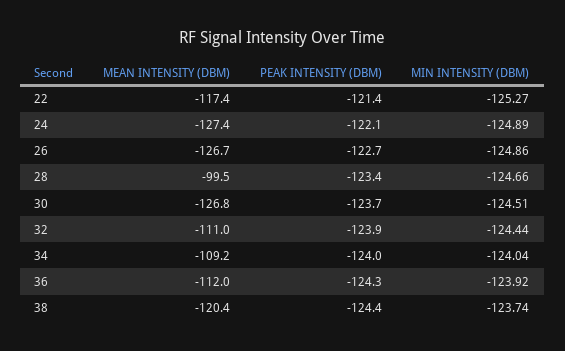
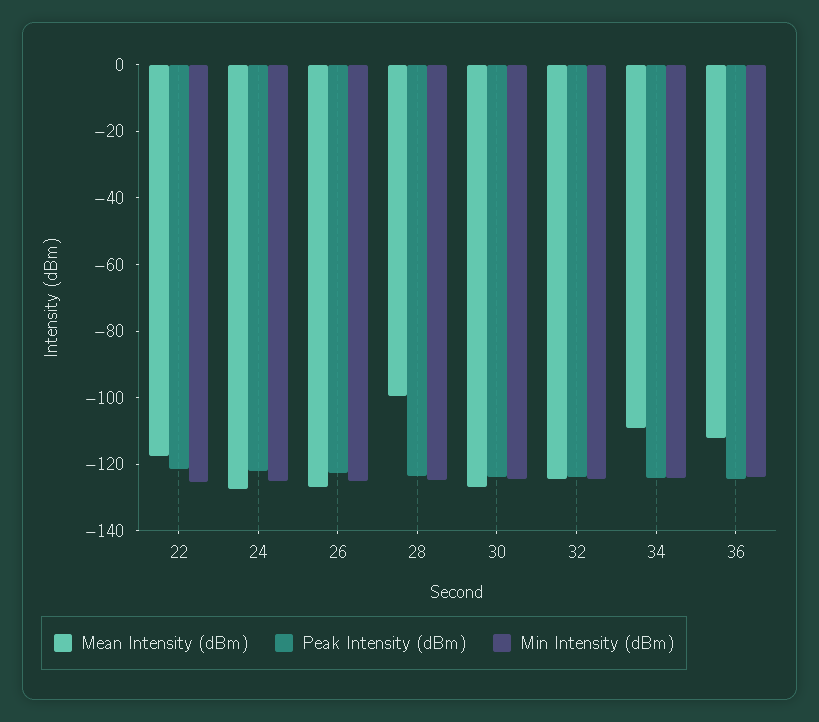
MEAN INTENSITY (DBM), 32: -111 -> -125
MEAN INTENSITY (DBM), 38: -120.4 -> none
PEAK INTENSITY (DBM), 38: -124.4 -> none
MIN INTENSITY (DBM), 38: -123.74 -> none

